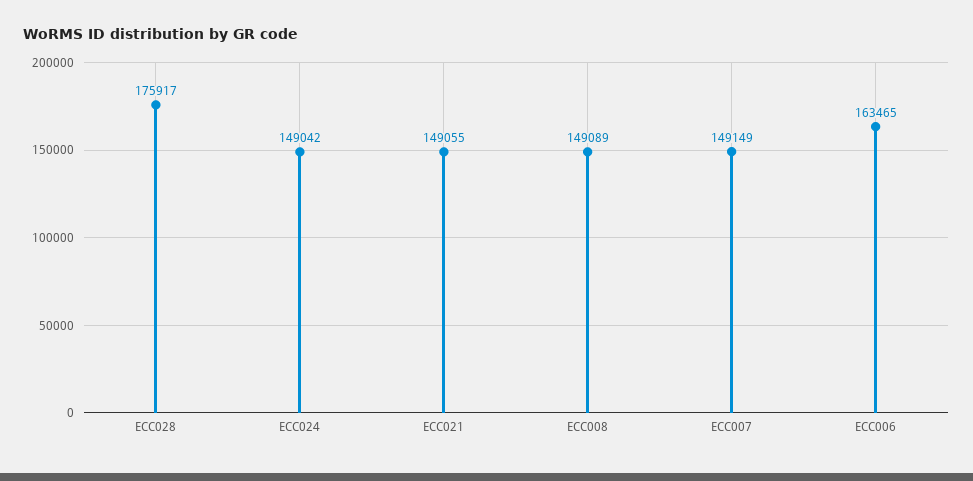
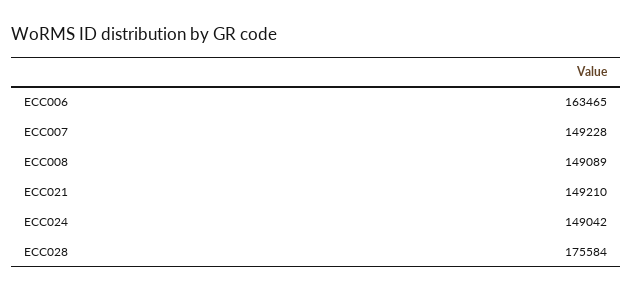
ECC028: 175917 -> 175584
ECC021: 149055 -> 149210
ECC007: 149149 -> 149228

